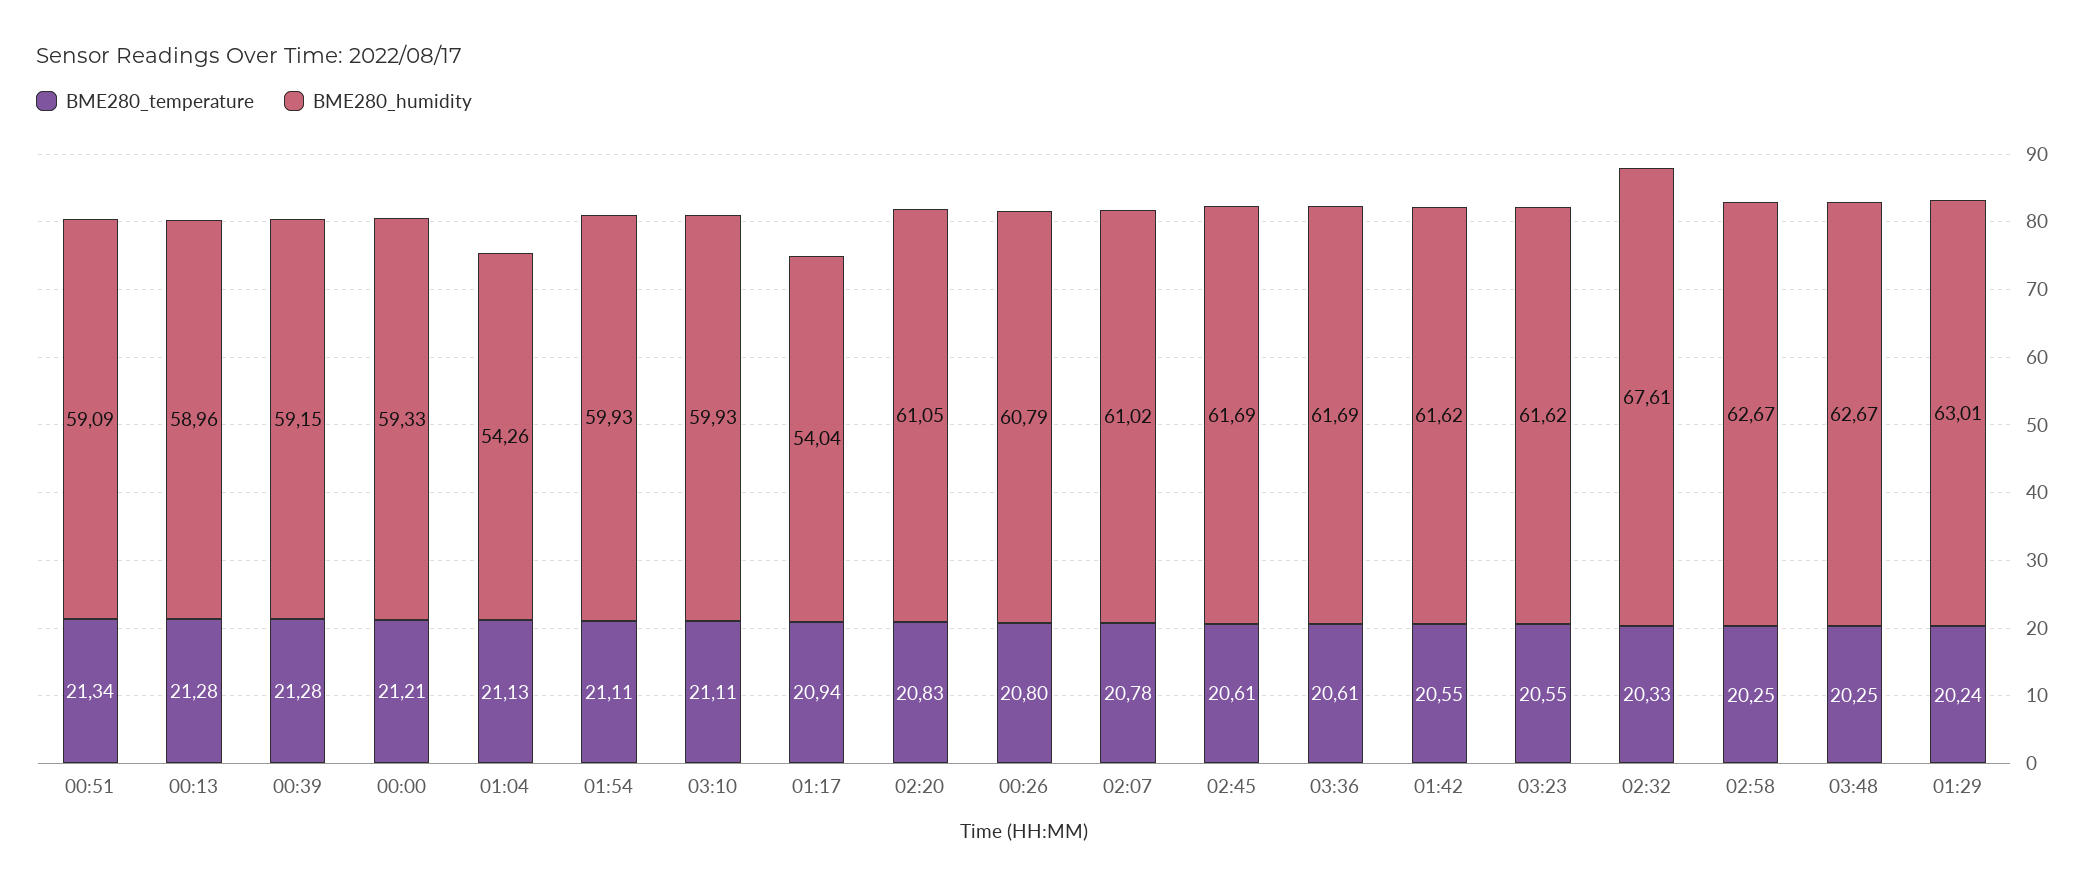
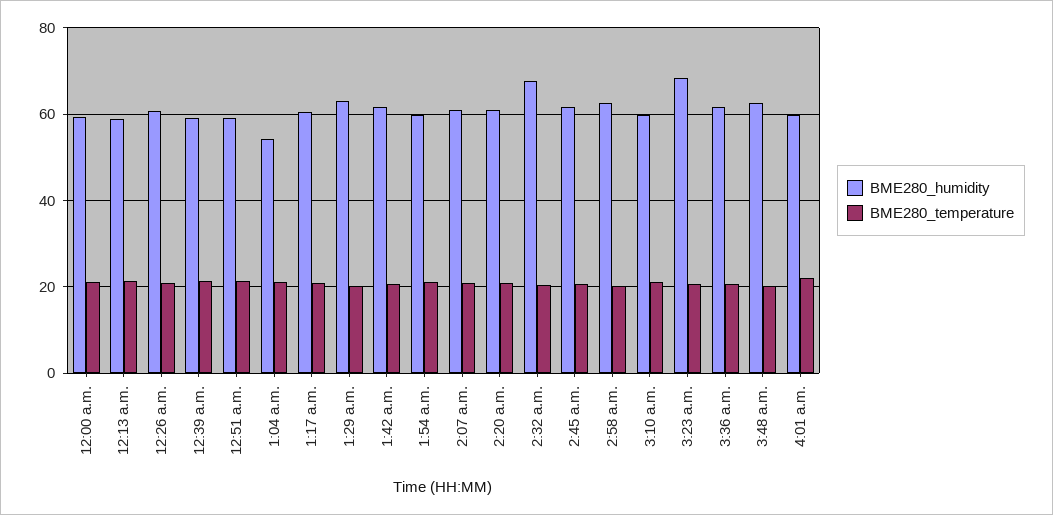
BME280_humidity, 01:17: 54.04 -> 60
BME280_humidity, 03:23: 61.62 -> 68
BME280_humidity, 4:01 a.m.: none -> 60
BME280_temperature, 4:01 a.m.: none -> 22

